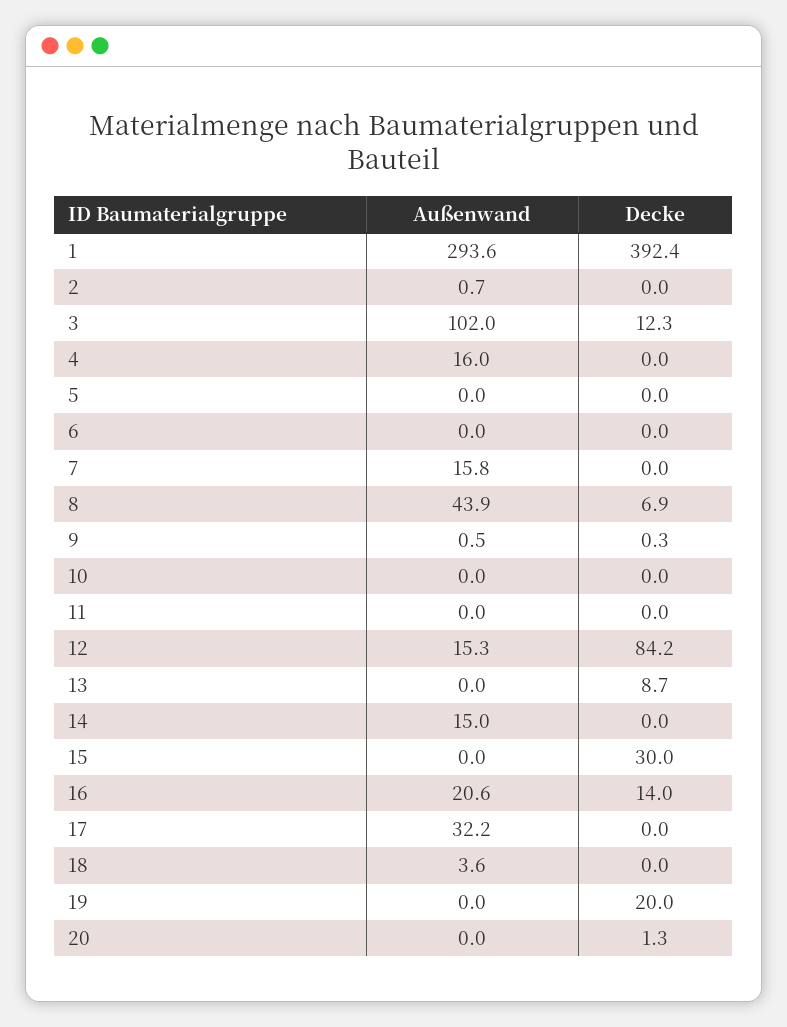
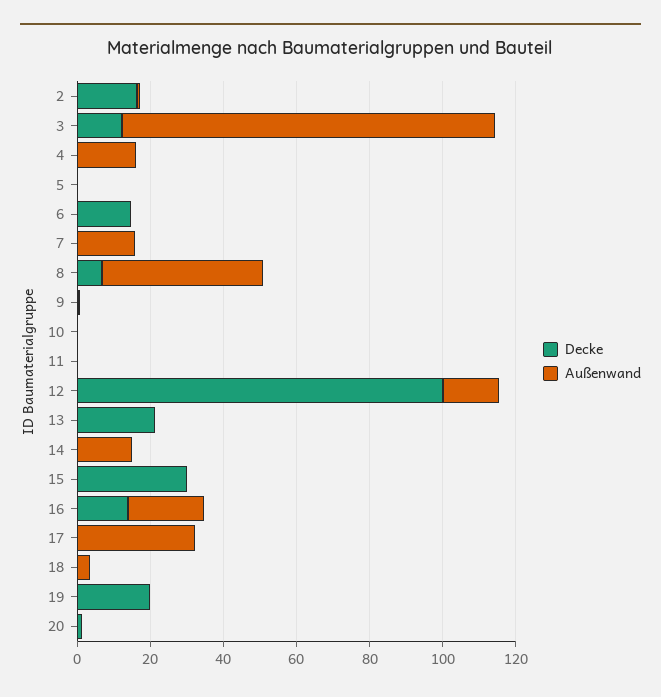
Außenwand, 1: 293.6 -> none
Decke, 1: 392.4 -> none
Decke, 2: 0 -> 15
Decke, 6: 0 -> 15
Decke, 12: 84.2 -> 100
Decke, 13: 8.7 -> 20

